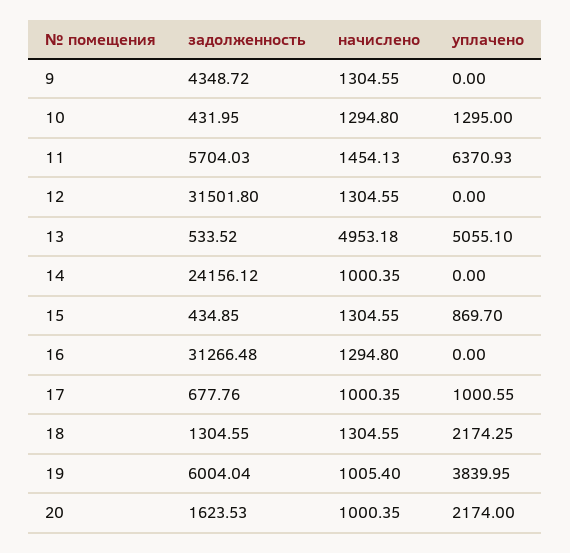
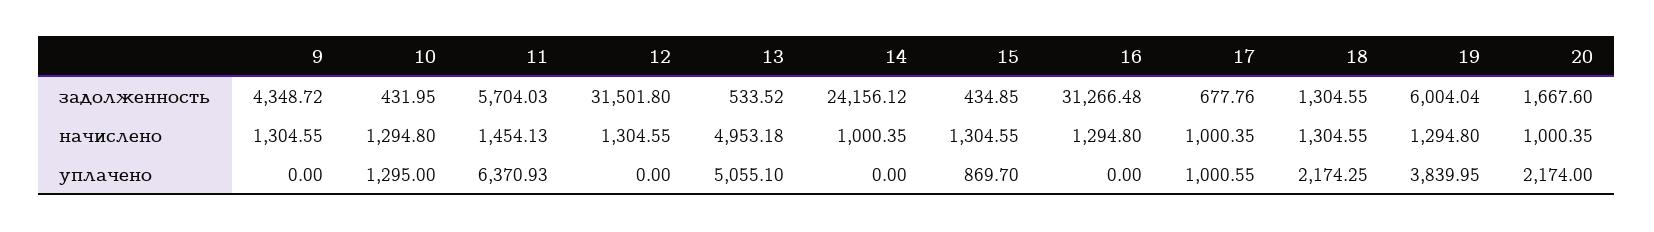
начислено, 19: 1005.4 -> 1294.8
задолженность, 20: 1623.53 -> 1667.6

